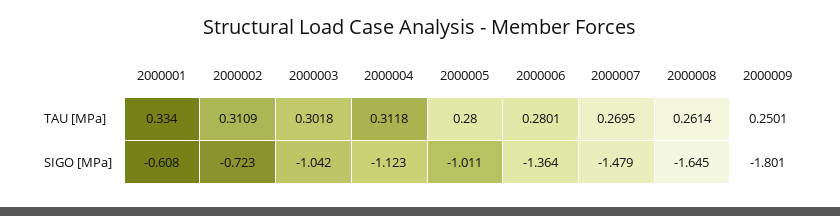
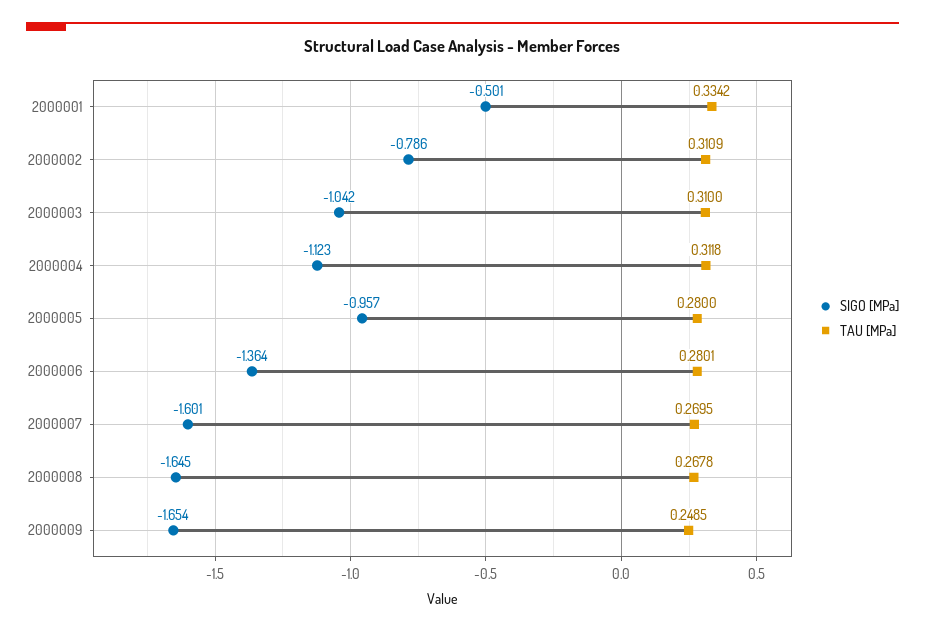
TAU [MPa], 2000001: 0.334 -> 0.3342
TAU [MPa], 2000003: 0.3018 -> 0.31
TAU [MPa], 2000008: 0.2614 -> 0.2678
TAU [MPa], 2000009: 0.2501 -> 0.2485
SIGO [MPa], 2000001: -0.608 -> -0.501
SIGO [MPa], 2000002: -0.723 -> -0.786
SIGO [MPa], 2000005: -1.011 -> -0.957
SIGO [MPa], 2000007: -1.479 -> -1.601
SIGO [MPa], 2000009: -1.801 -> -1.654

